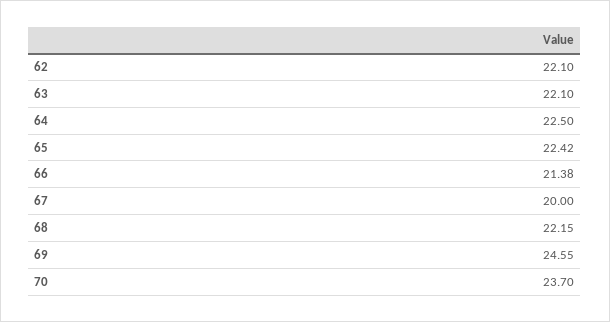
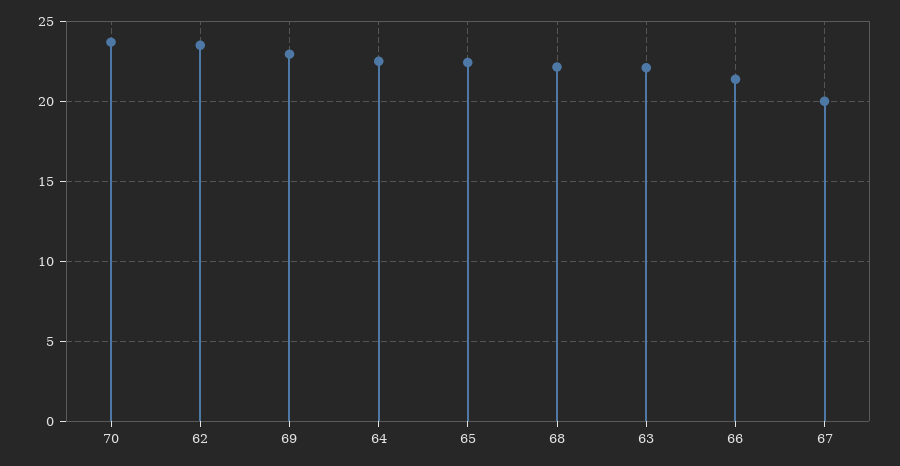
62: 22.1 -> 23.5
69: 24.55 -> 23

